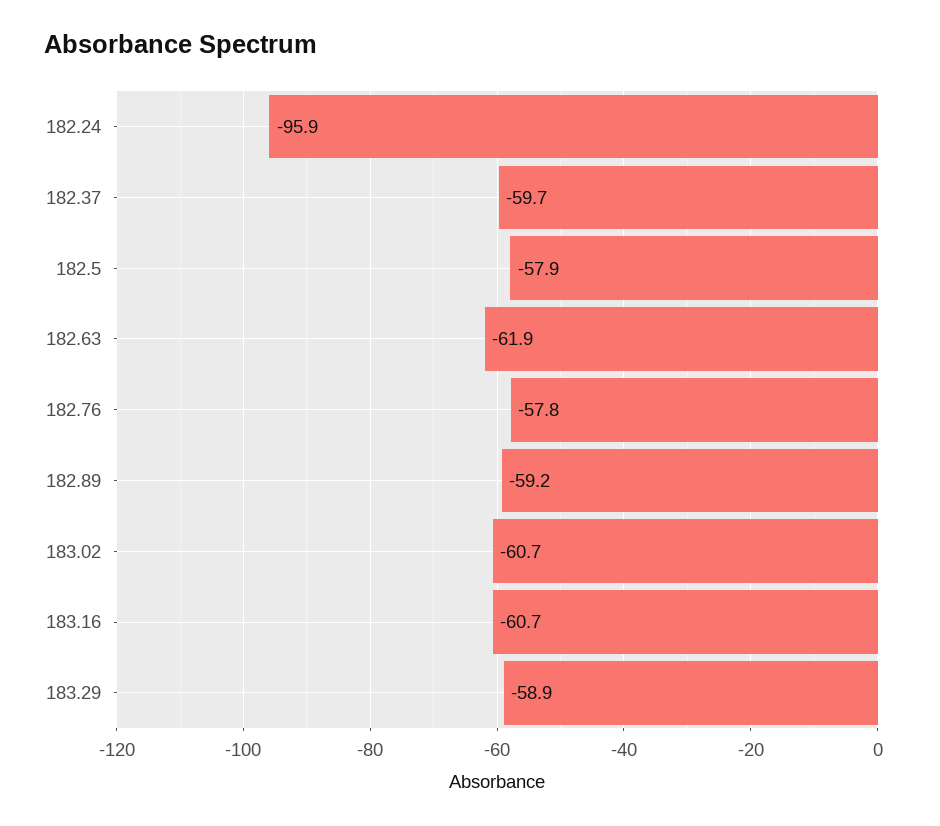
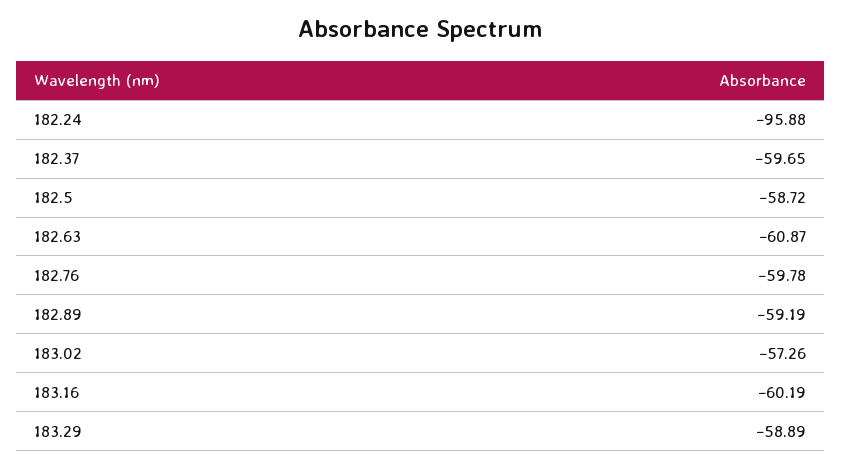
182.5: -57.9 -> -58.72
182.63: -61.9 -> -60.87
182.76: -57.8 -> -59.78
183.02: -60.7 -> -57.26
183.16: -60.7 -> -60.19

